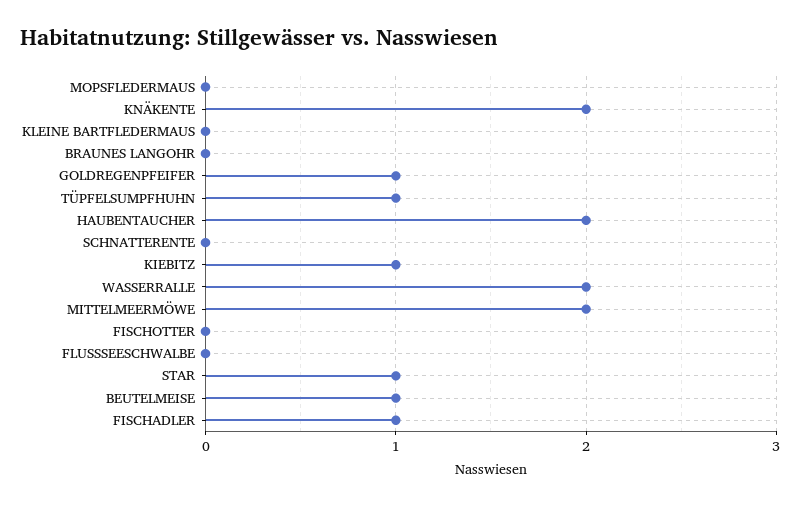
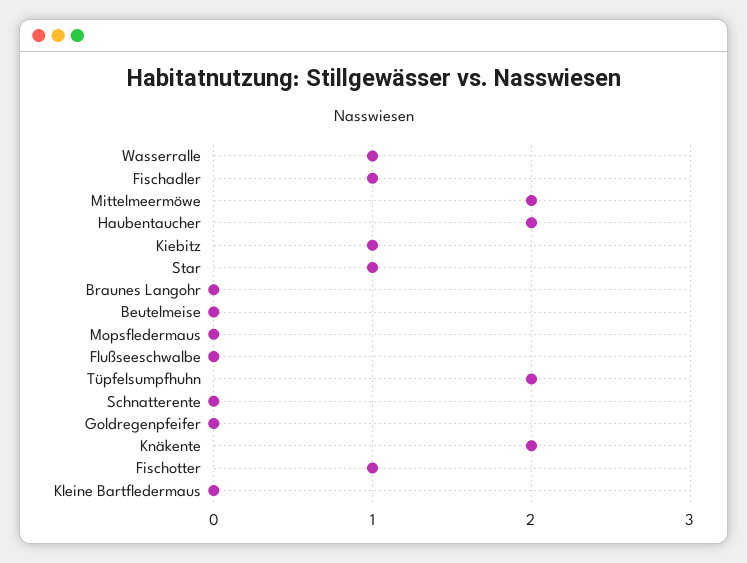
GOLDREGENPFEIFER: 1 -> 0
TÜPFELSUMPFHUHN: 1 -> 2
WASSERRALLE: 2 -> 1
FISCHOTTER: 0 -> 1
BEUTELMEISE: 1 -> 0

